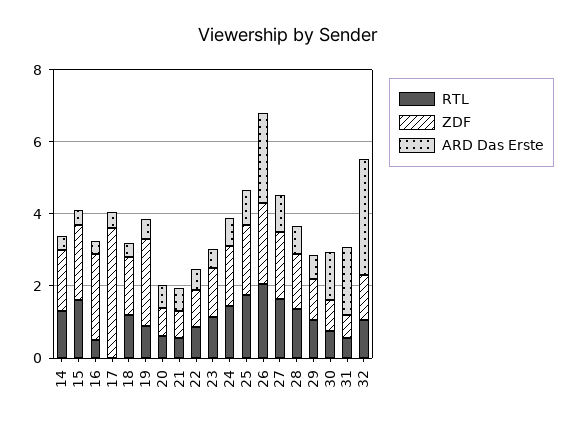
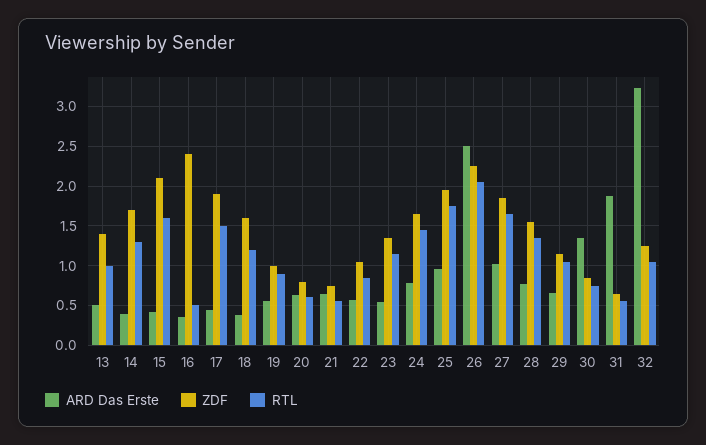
RTL, 17: 0 -> 1.5
ZDF, 17: 3.5 -> 1.9
ZDF, 19: 2.5 -> 1
ARD Das Erste, 13: none -> 0.5
ZDF, 13: none -> 1.4
RTL, 13: none -> 1

